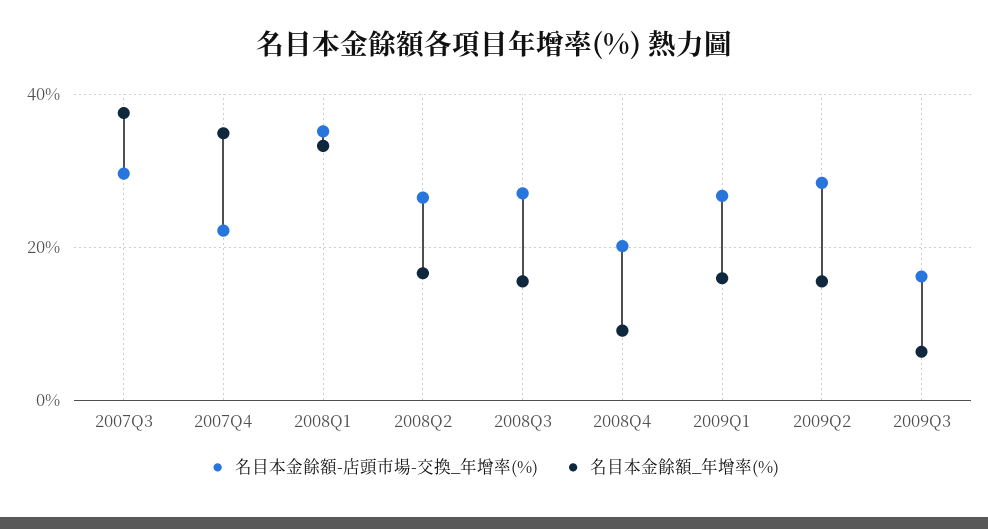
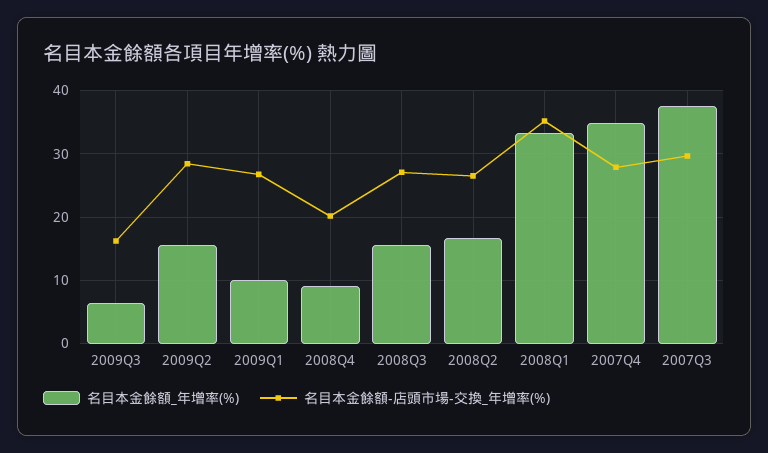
名目本金餘額-店頭市場-交換_年增率(%), 2007Q4: 22 -> 28
名目本金餘額_年增率(%), 2009Q1: 16 -> 10

